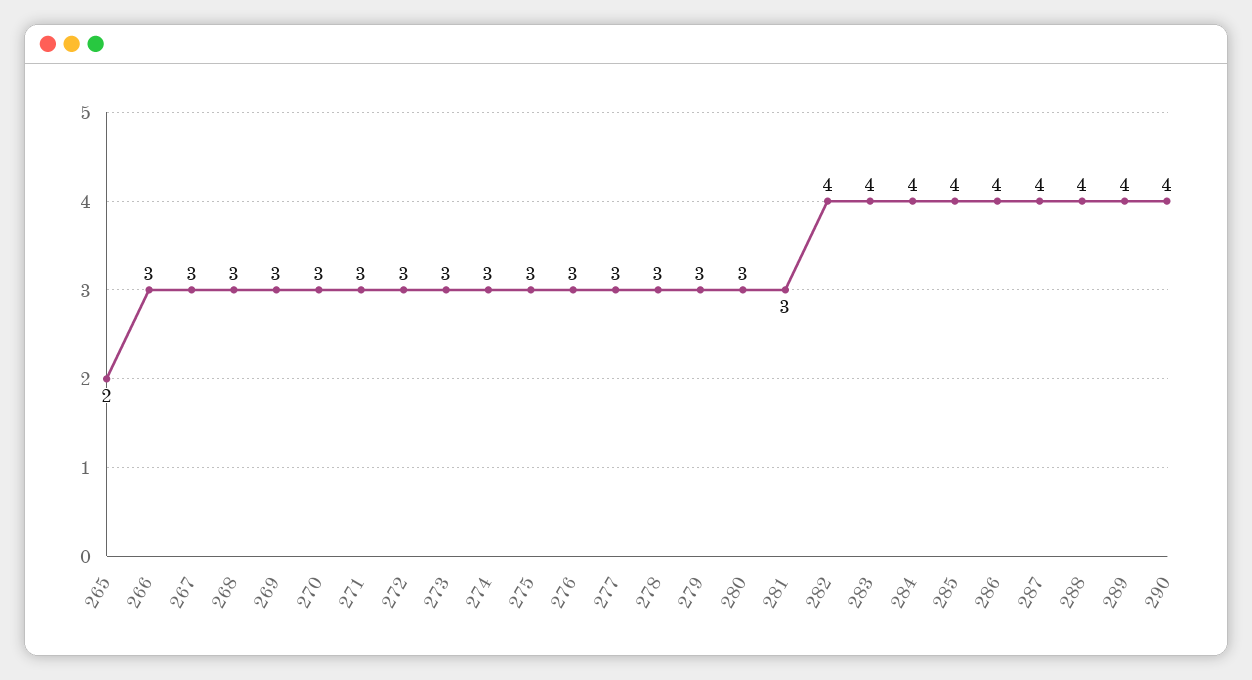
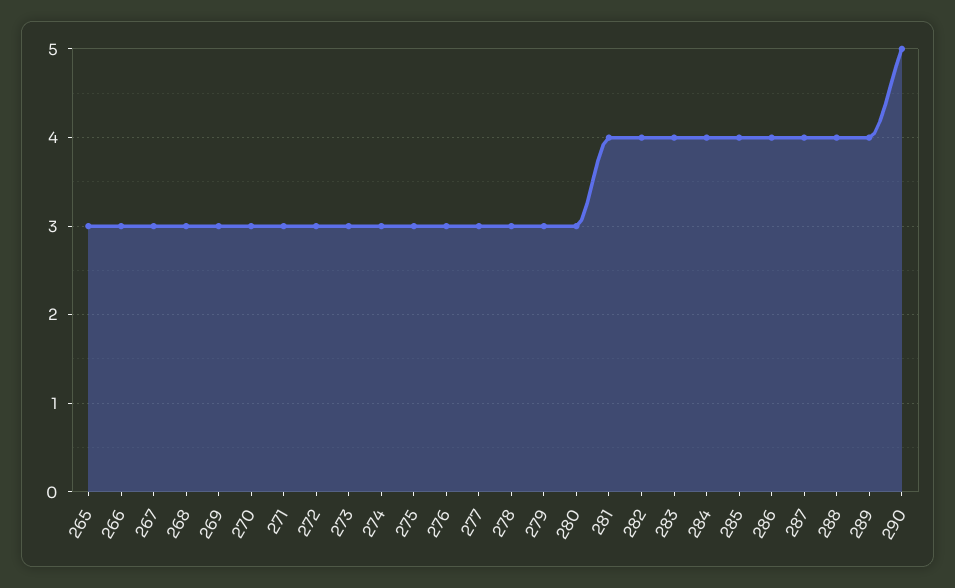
265: 2 -> 3
281: 3 -> 4
290: 4 -> 5

